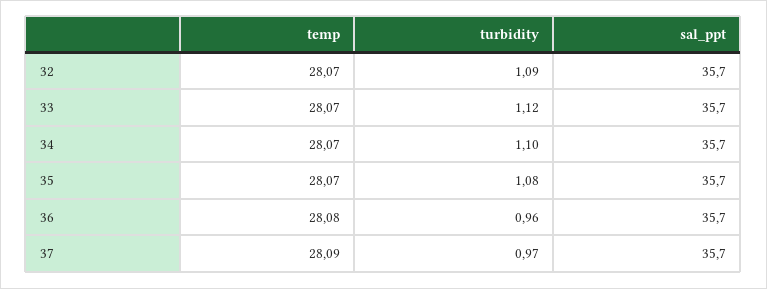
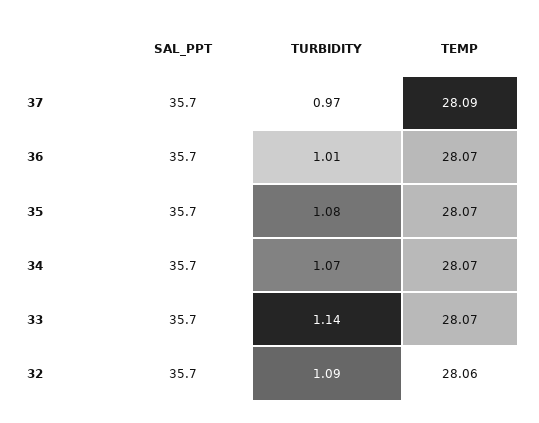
temp, 32: 28.07 -> 28.06
turbidity, 33: 1.12 -> 1.14
turbidity, 34: 1.1 -> 1.07
temp, 36: 28.08 -> 28.07
turbidity, 36: 0.96 -> 1.01

